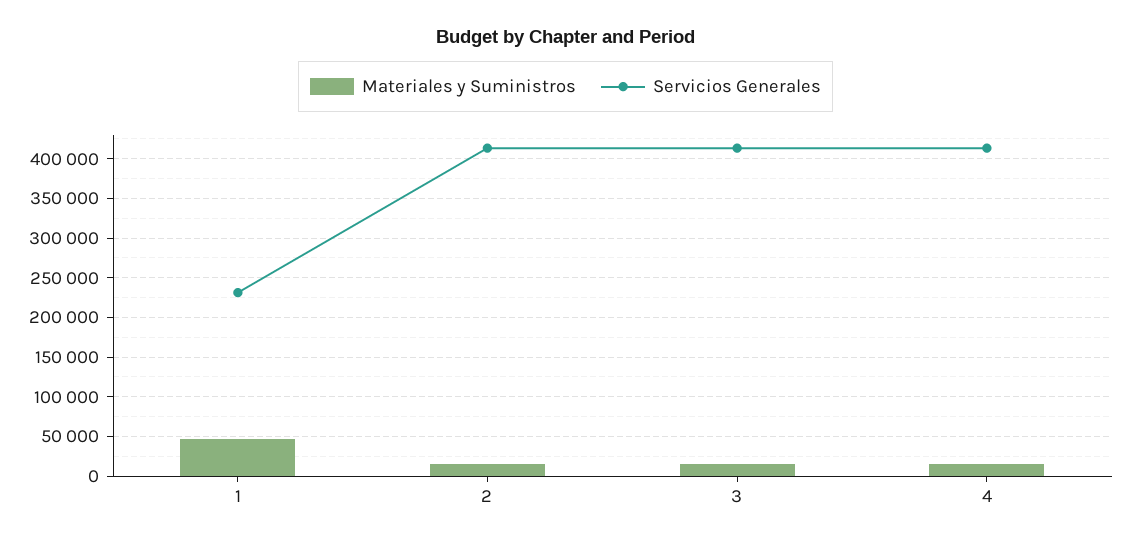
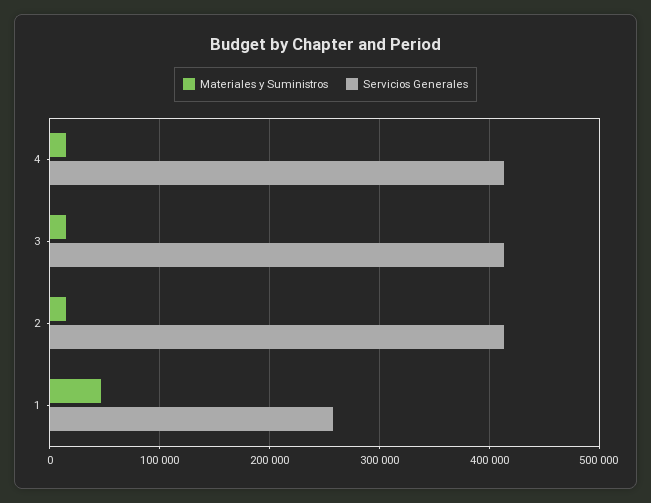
Servicios Generales, 1: 230000 -> 260000

